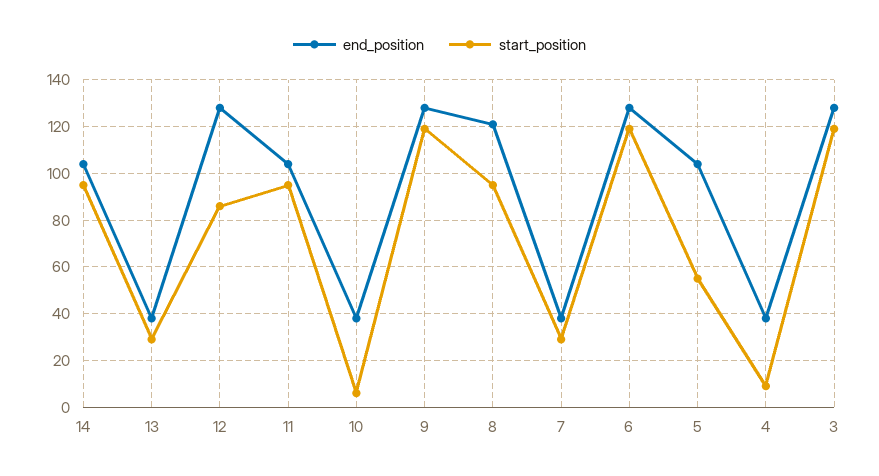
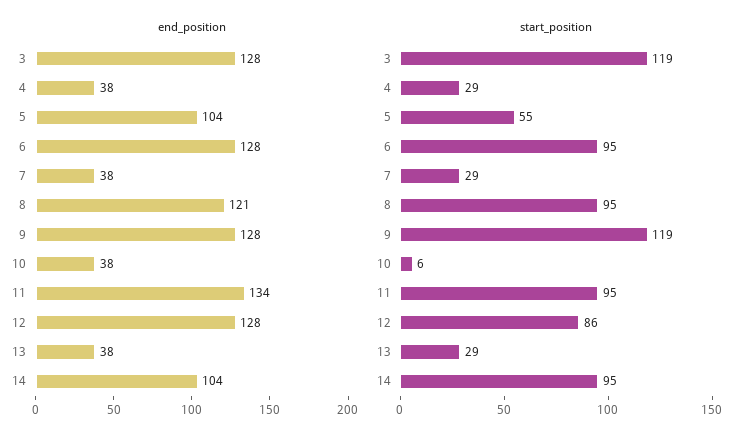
end_position, 11: 105 -> 134
start_position, 6: 120 -> 95
start_position, 4: 10 -> 29

